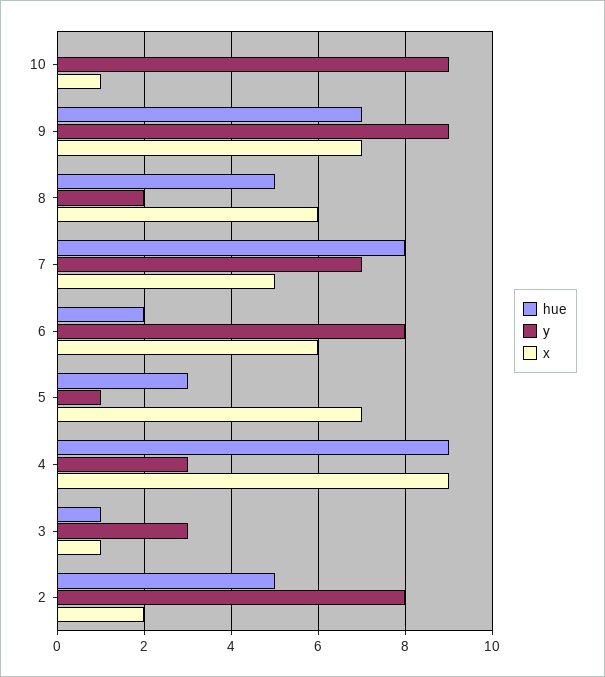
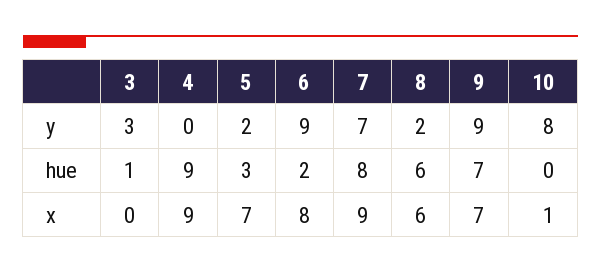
y, 10: 9 -> 8
hue, 8: 5 -> 6
x, 7: 5 -> 9
y, 6: 8 -> 9
x, 6: 6 -> 8
y, 5: 1 -> 2
y, 4: 3 -> 0
x, 3: 1 -> 0
hue, 2: 5 -> none
y, 2: 8 -> none
x, 2: 2 -> none

